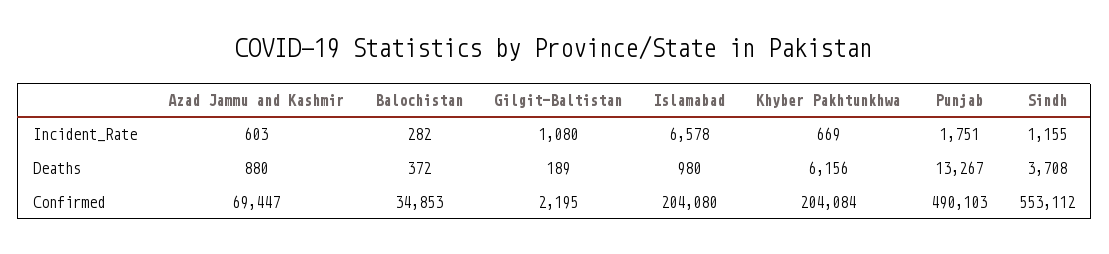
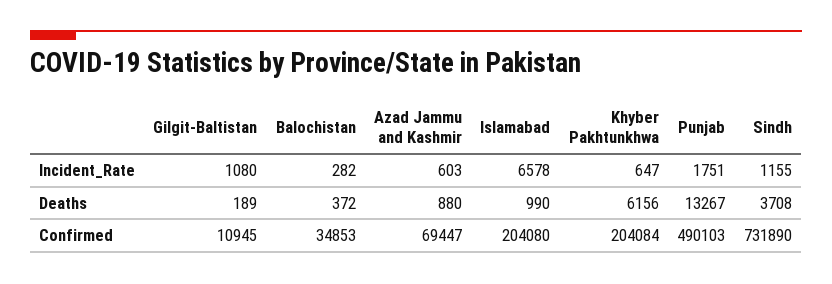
Khyber Pakhtunkhwa, Incident_Rate: 669 -> 647
Islamabad, Deaths: 980 -> 990
Gilgit-Baltistan, Confirmed: 2195 -> 10945
Sindh, Confirmed: 553112 -> 731890

